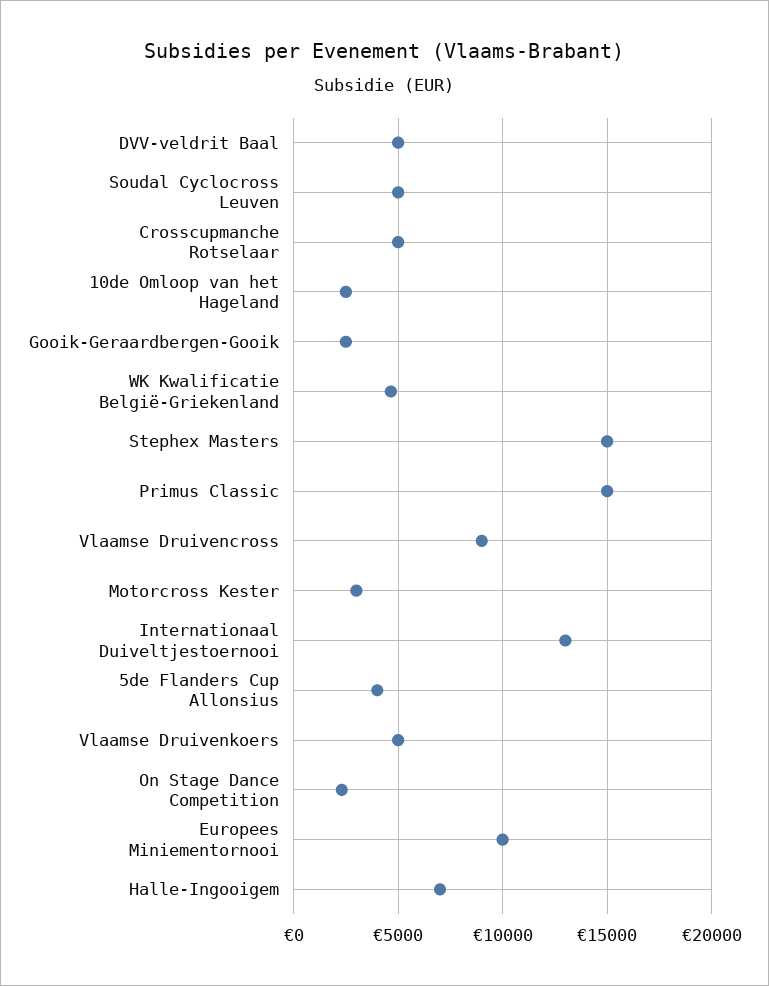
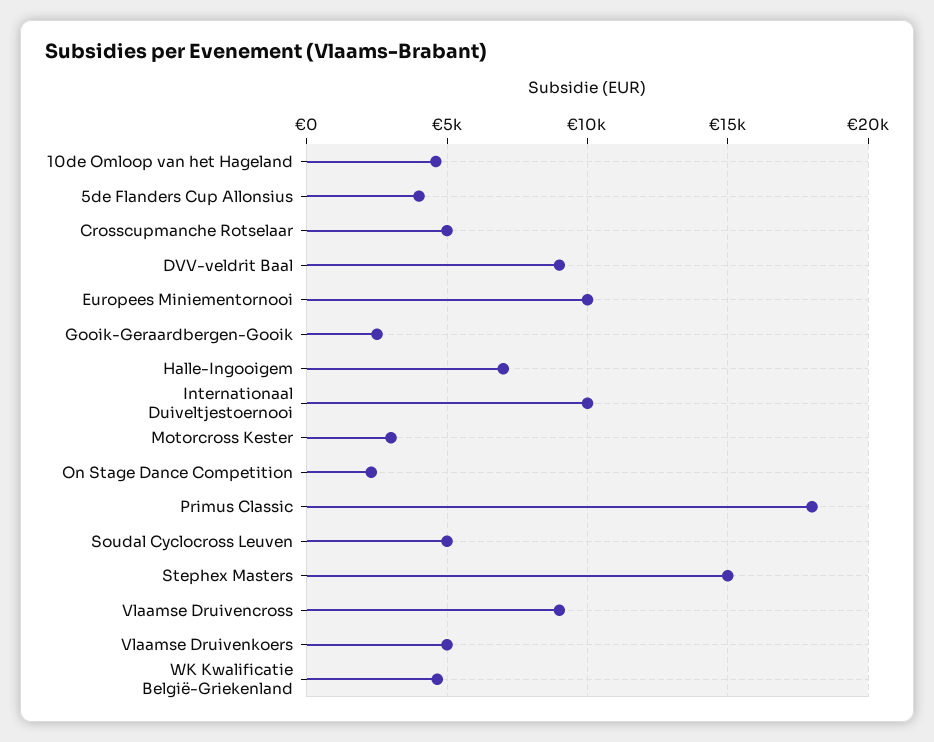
DVV-veldrit Baal: 5000 -> 9000
10de Omloop van het Hageland: 2500 -> 4500
Primus Classic: 15000 -> 18000
Internationaal Duiveltjestoernooi: 13000 -> 10000

